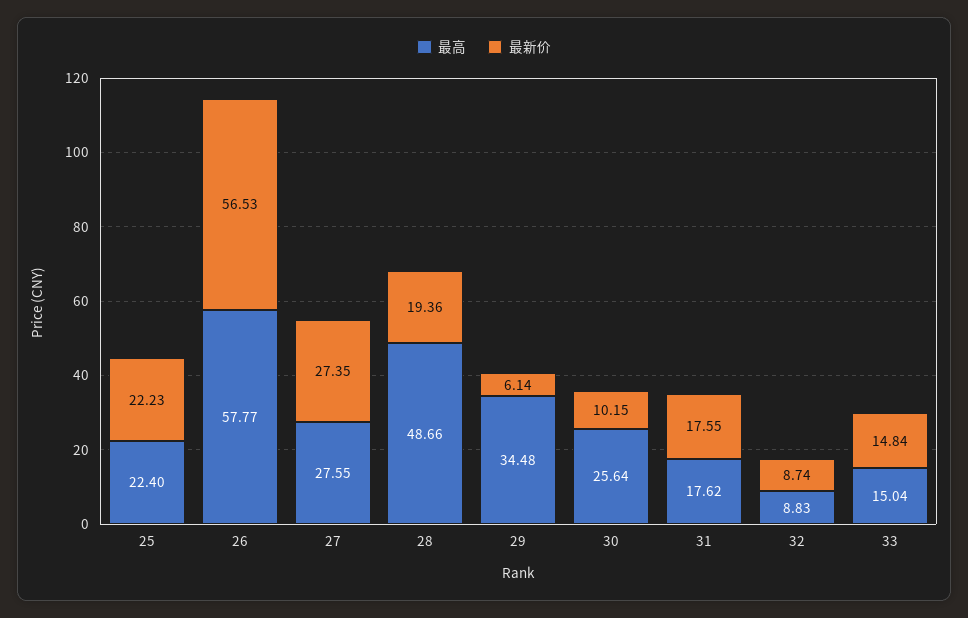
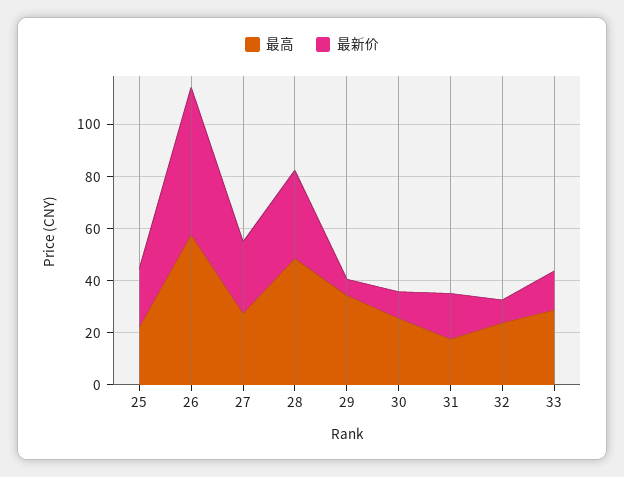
最新价, 28: 19.36 -> 35
最高, 32: 8.83 -> 25
最高, 33: 15.04 -> 30

